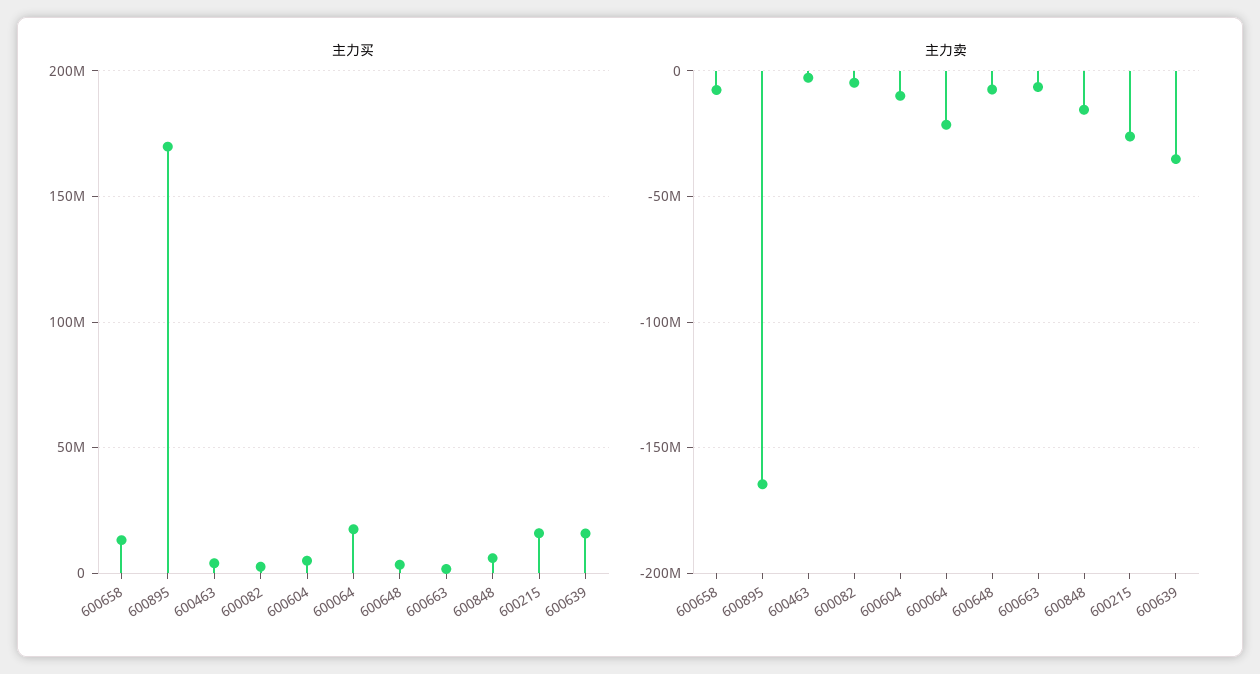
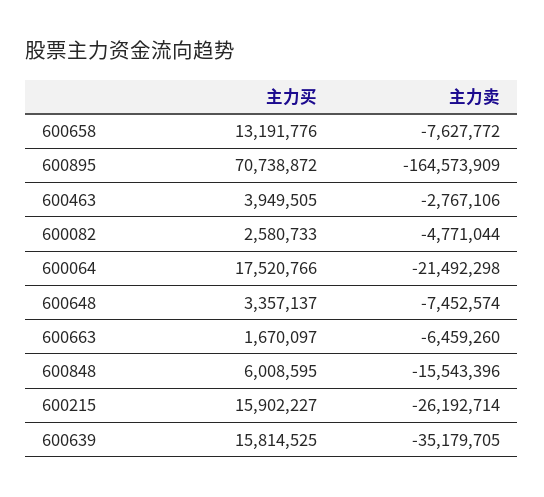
主力买, 600895: 170000000 -> 70738872
主力买, 600604: 5000000 -> none
主力卖, 600604: -10000000 -> none

